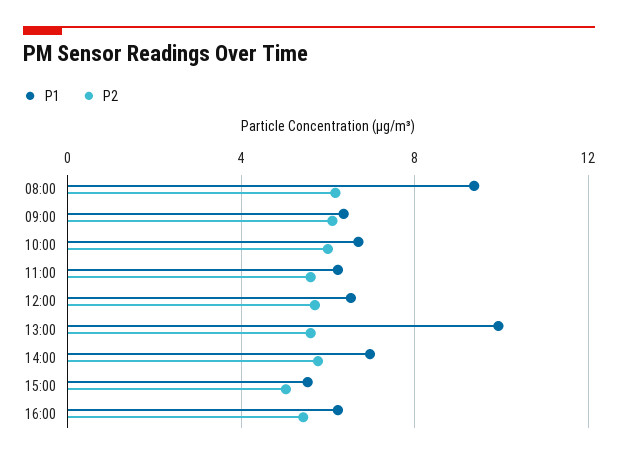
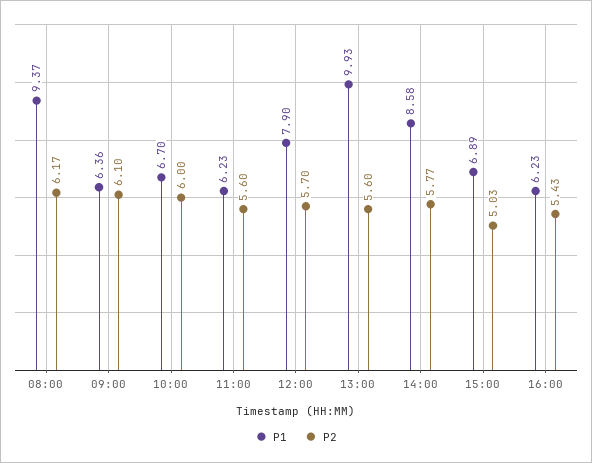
P1, 12:00: 6.5 -> 7.9
P1, 14:00: 7 -> 8.58
P1, 15:00: 5.5 -> 6.89

